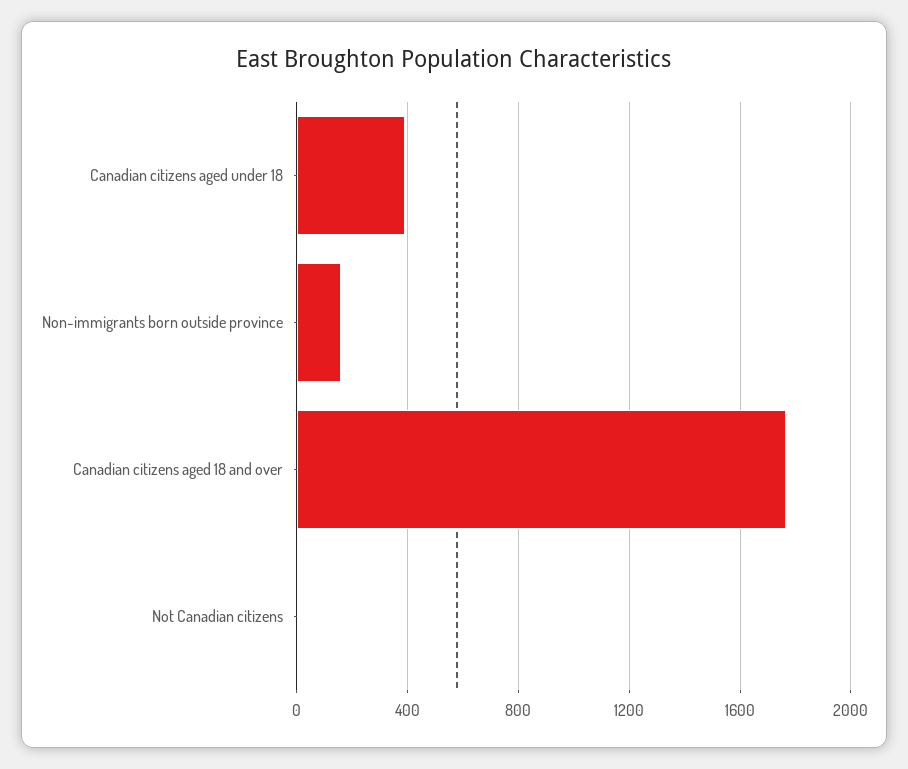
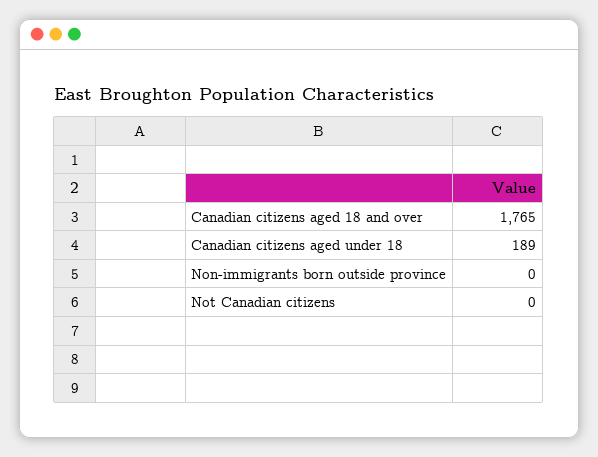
Canadian citizens aged under 18: 400 -> 189
Non-immigrants born outside province: 150 -> 0

